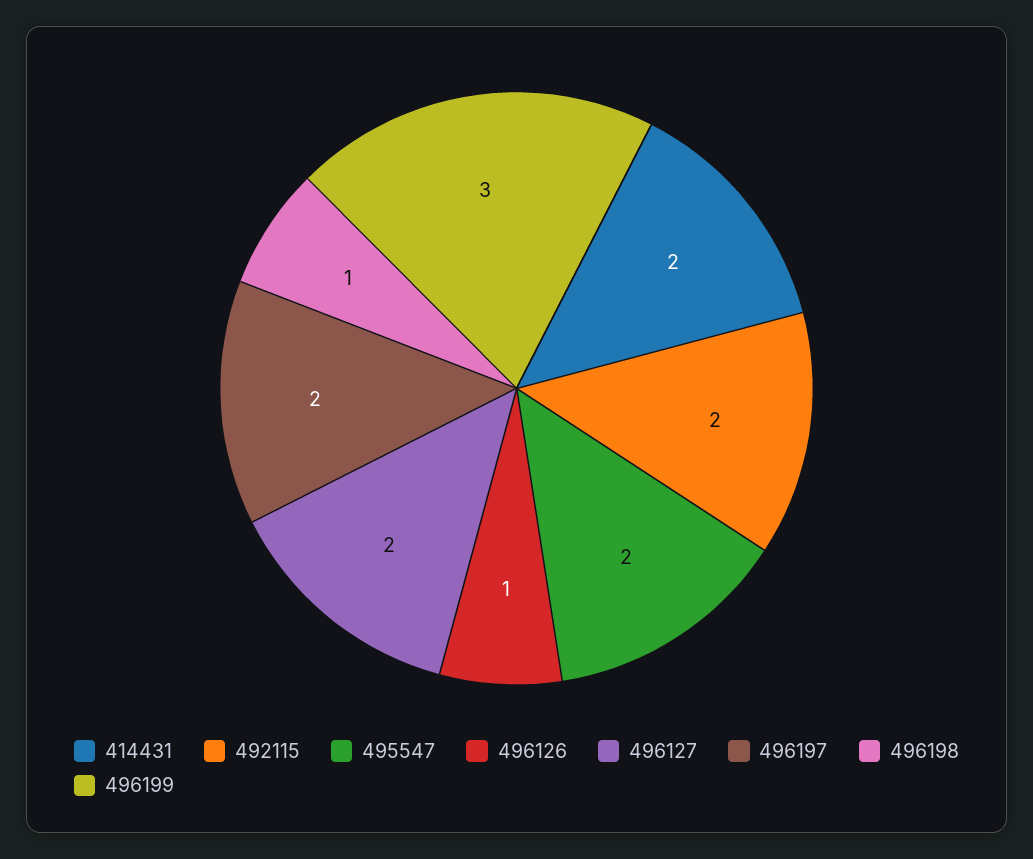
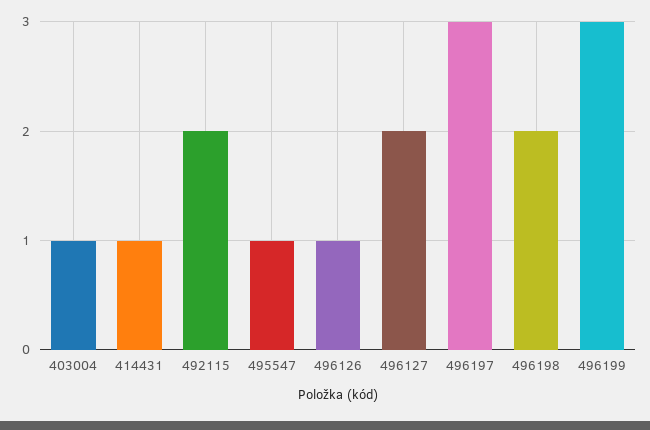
414431: 2 -> 1
495547: 2 -> 1
496197: 2 -> 3
496198: 1 -> 2
403004: none -> 1

